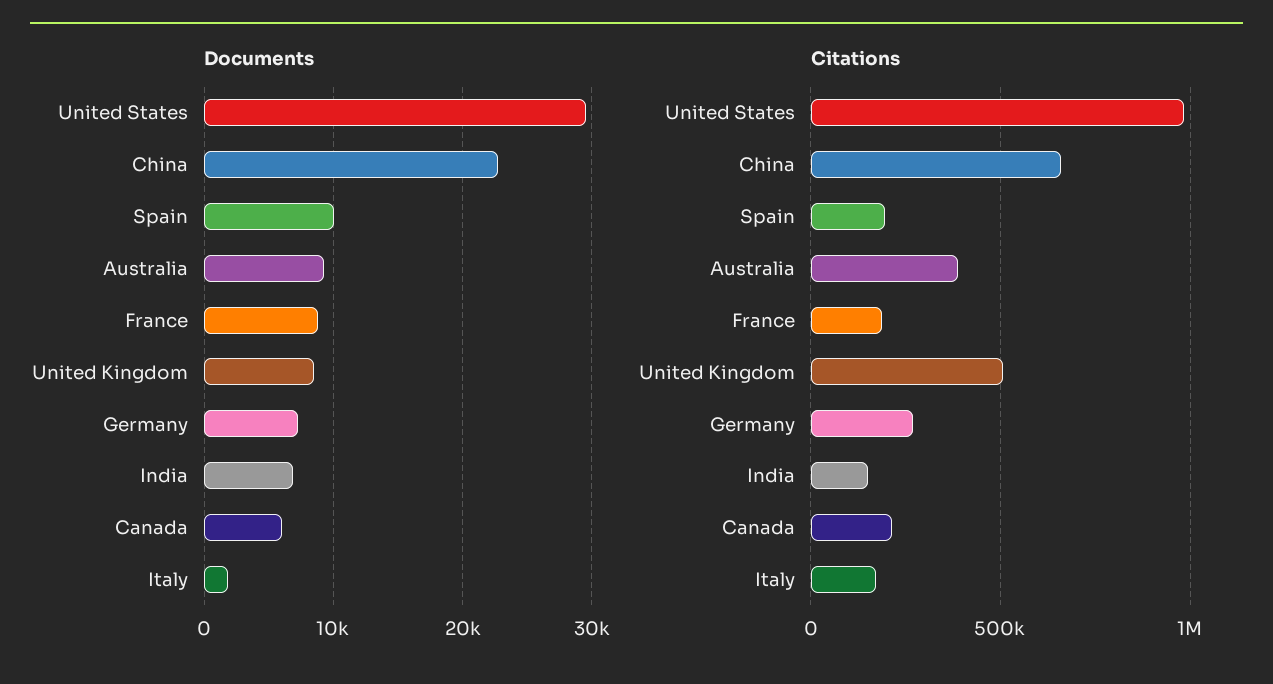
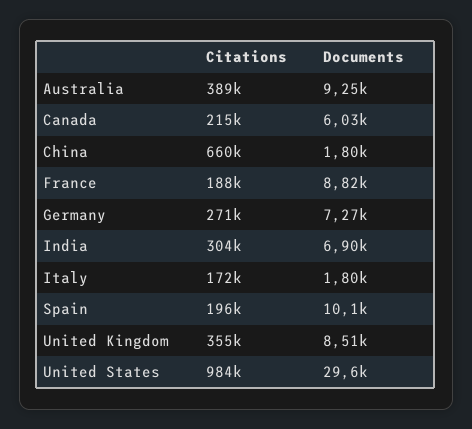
Documents, China: 23000 -> 1800
Citations, United Kingdom: 500000 -> 355000
Citations, India: 150000 -> 304000

